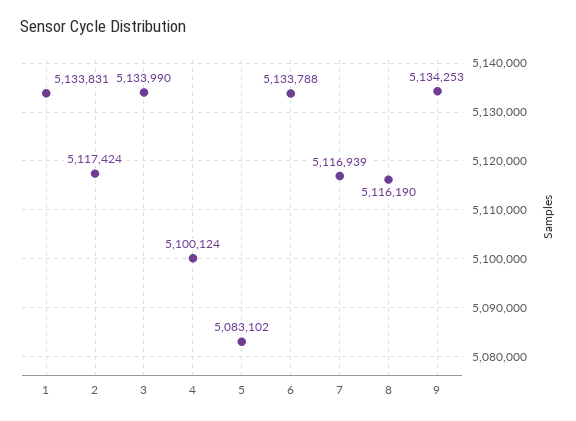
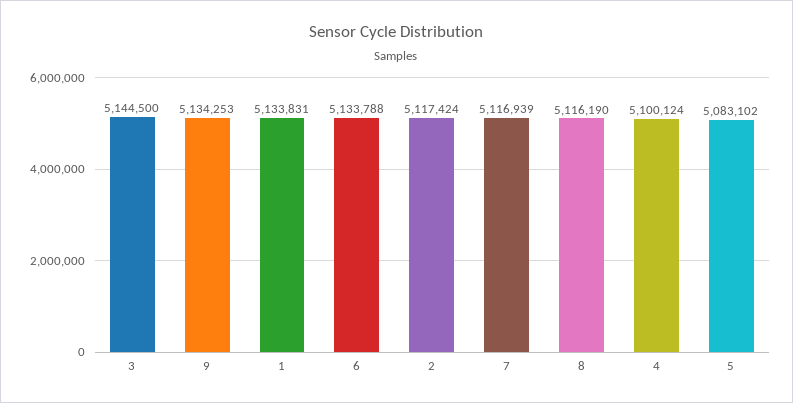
3: 5133990 -> 5144500

